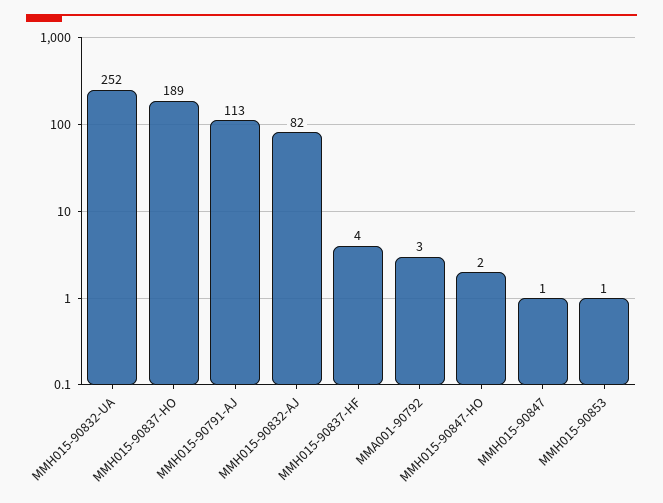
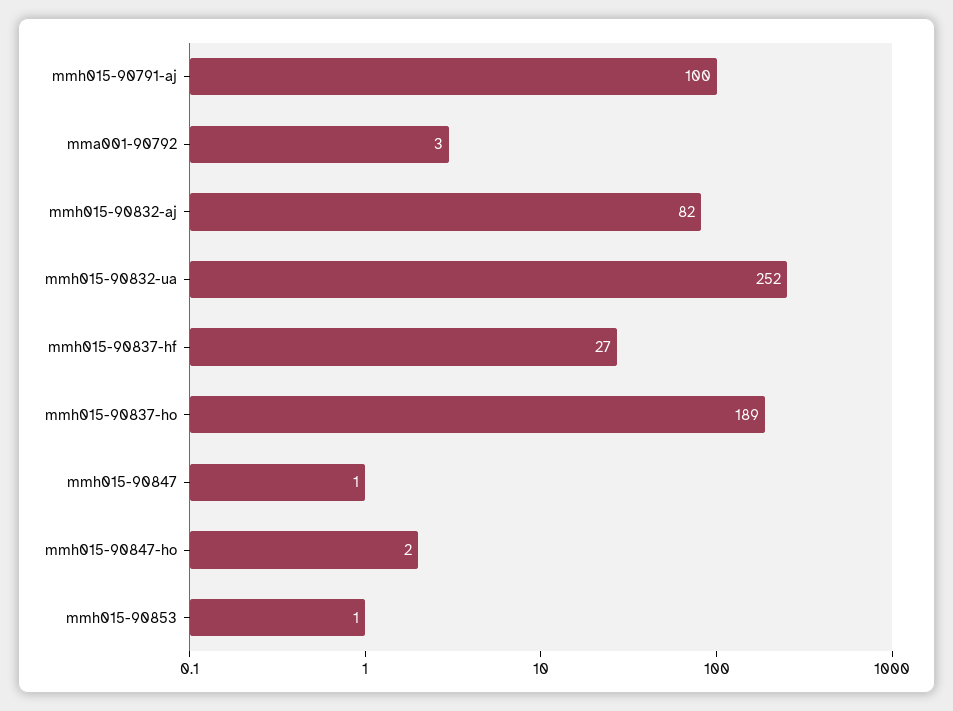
MMH015-90791-AJ: 113 -> 100
MMH015-90837-HF: 4 -> 27

